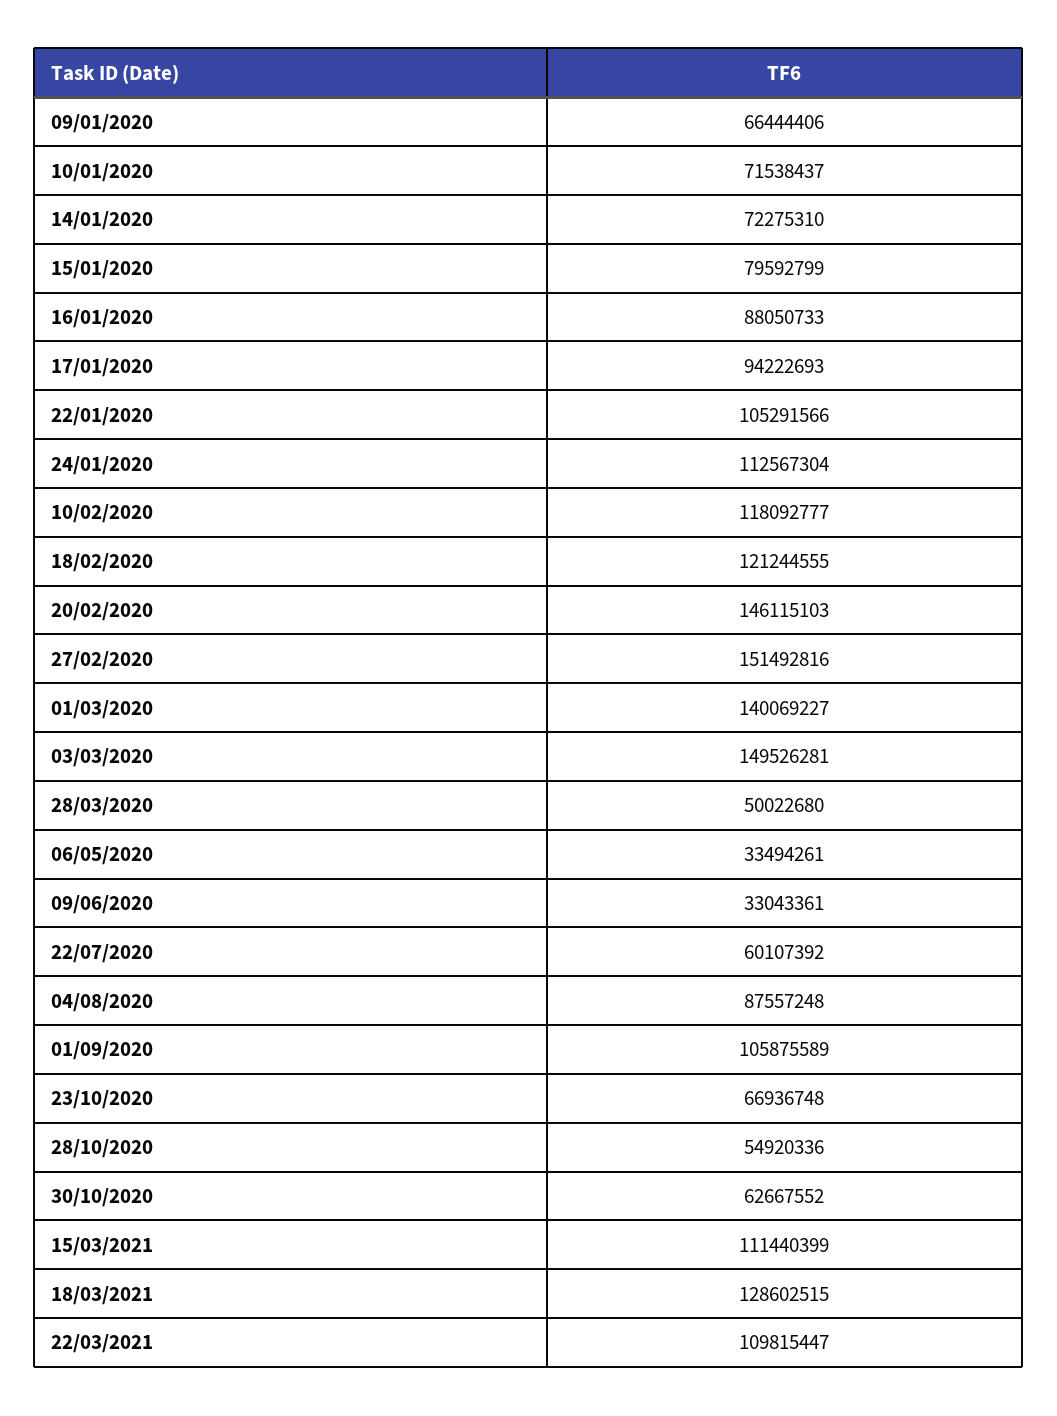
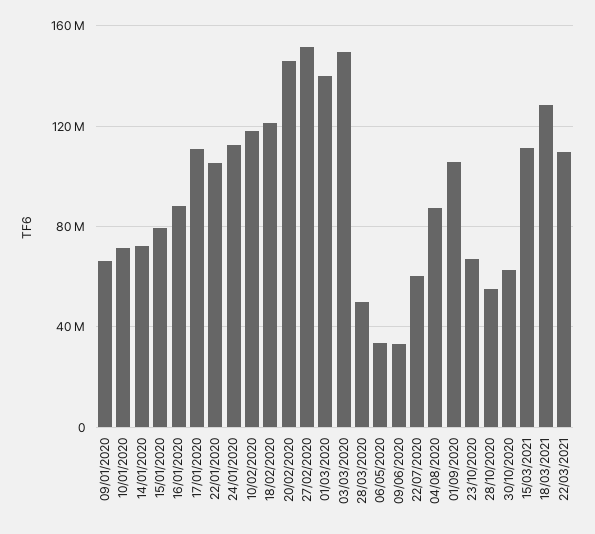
17/01/2020: 94222693 -> 110000000

